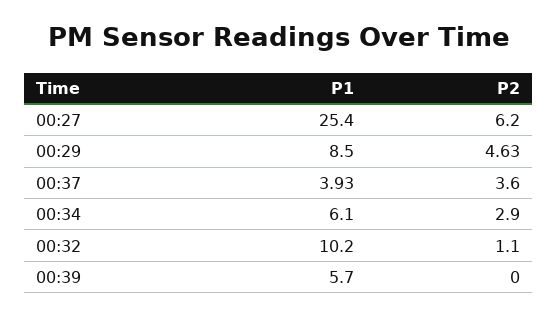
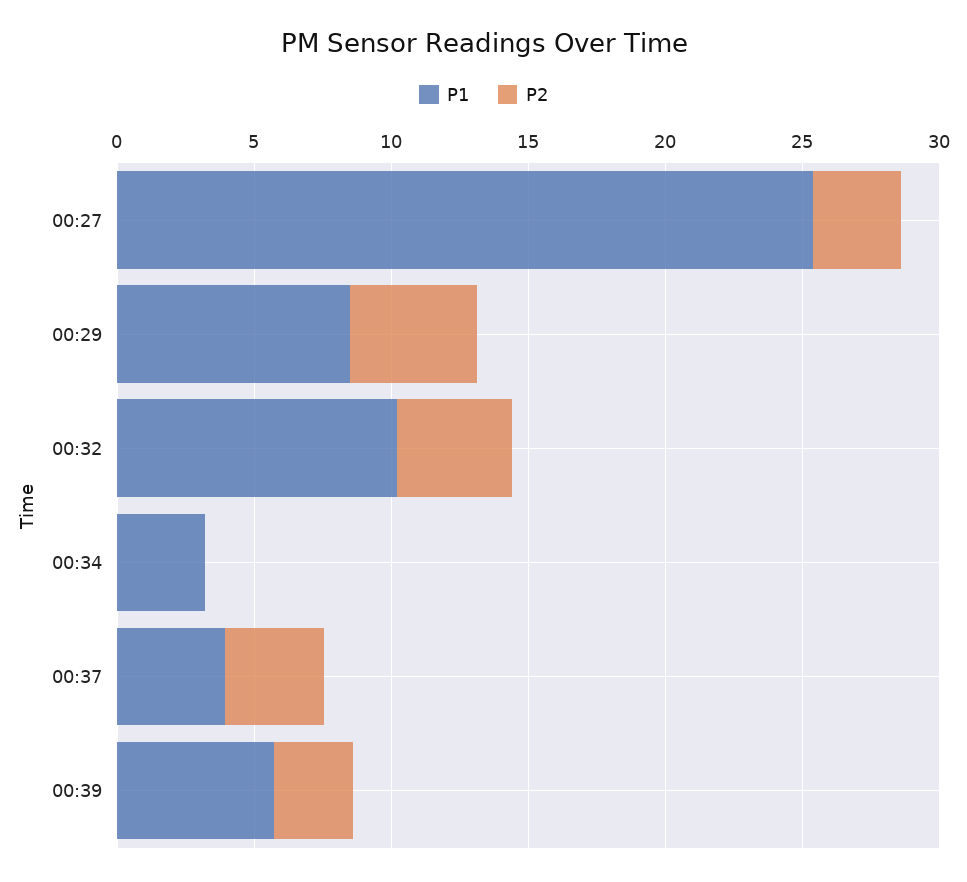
P2, 00:27: 6.2 -> 3
P1, 00:34: 6.1 -> 3
P2, 00:34: 2.9 -> 0
P2, 00:32: 1.1 -> 4
P2, 00:39: 0 -> 3

